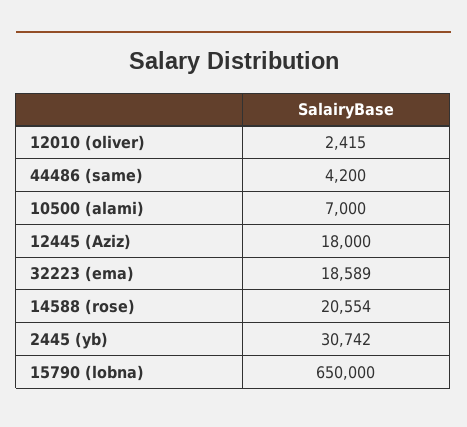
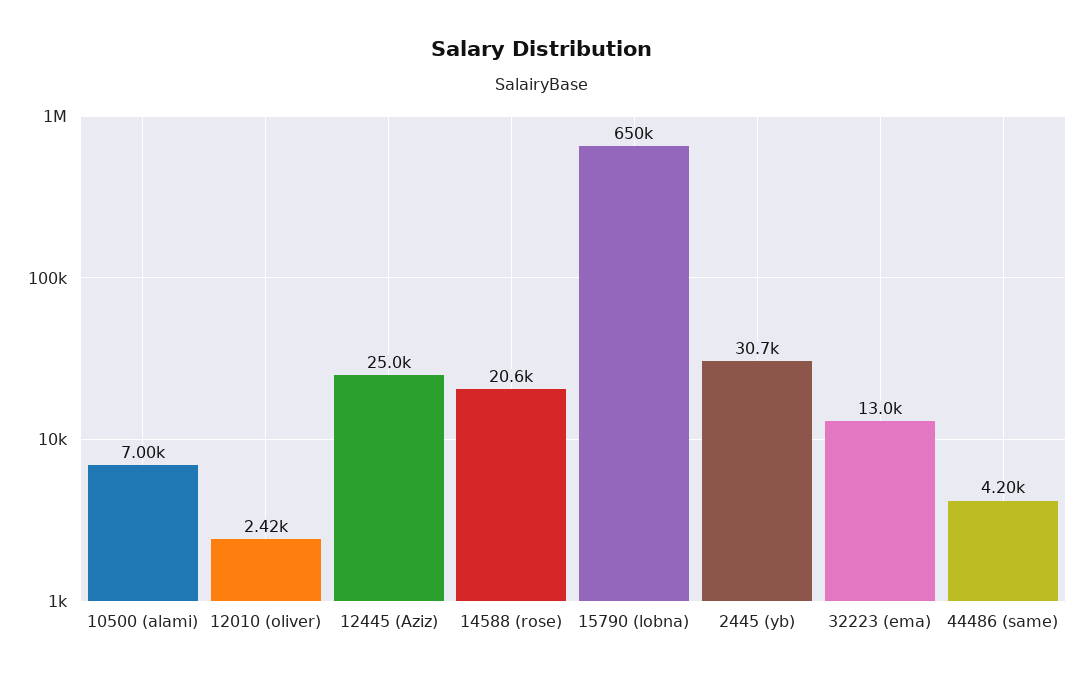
12445 (Aziz): 18000 -> 25000
32223 (ema): 18589 -> 13000

